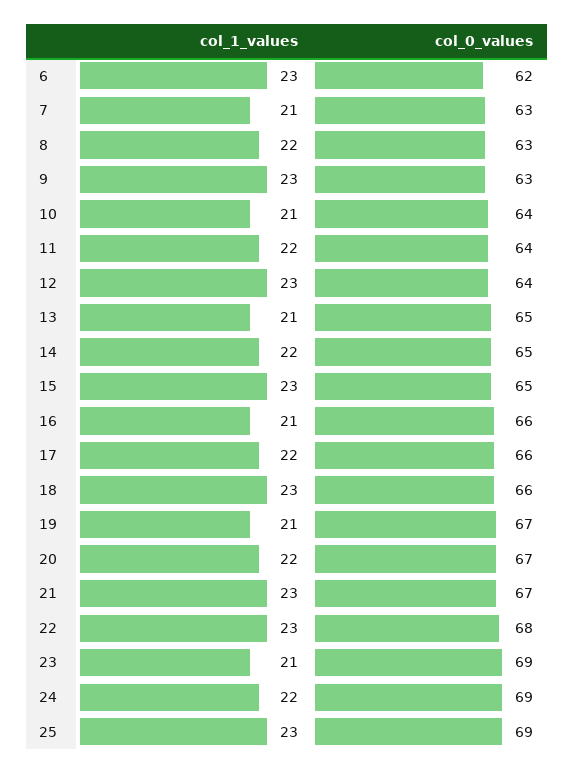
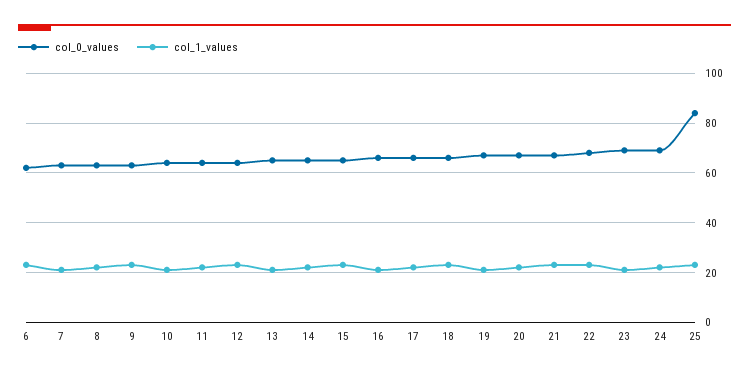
col_0_values, 25: 69 -> 85

